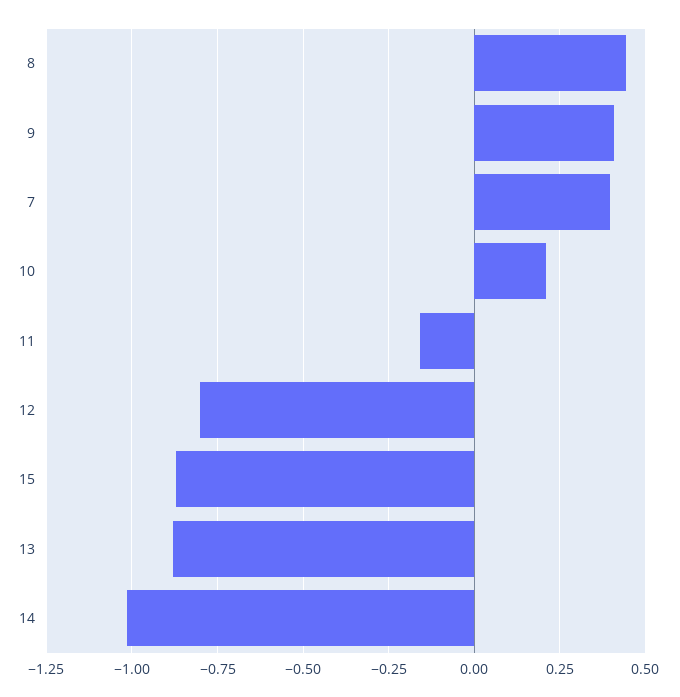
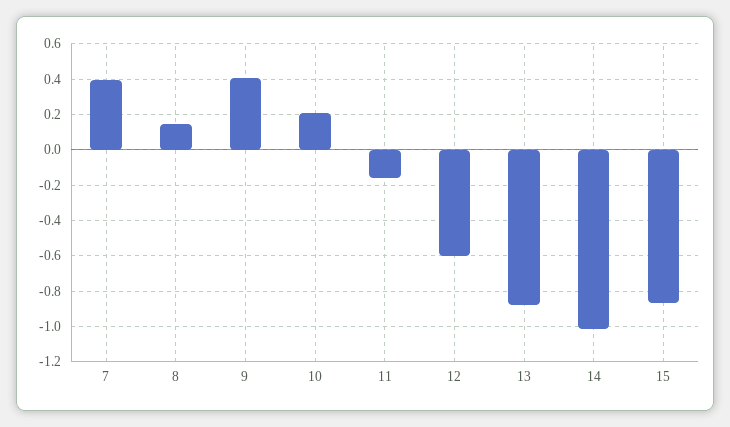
8: 0.45 -> 0.15
12: -0.8 -> -0.6

